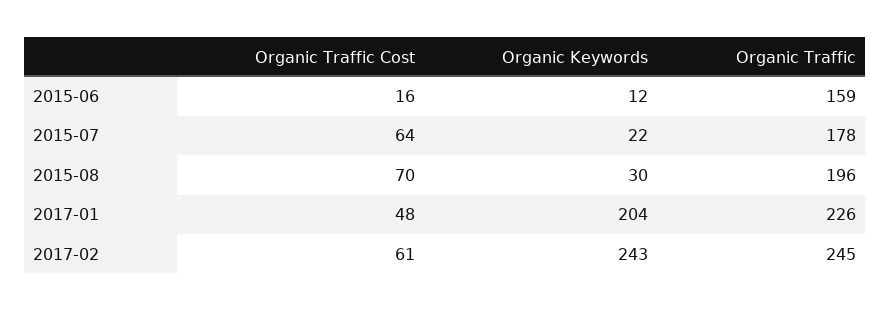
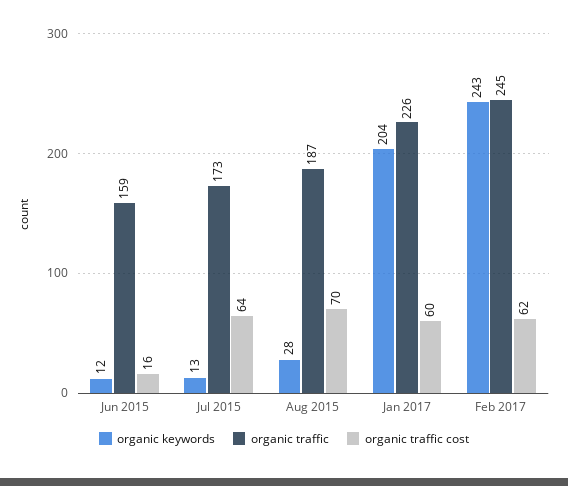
Organic Keywords, 2015-07: 22 -> 13
Organic Traffic, 2015-07: 178 -> 173
Organic Keywords, 2015-08: 30 -> 28
Organic Traffic, 2015-08: 196 -> 187
Organic Traffic Cost, 2017-01: 48 -> 60
Organic Traffic Cost, 2017-02: 61 -> 62

